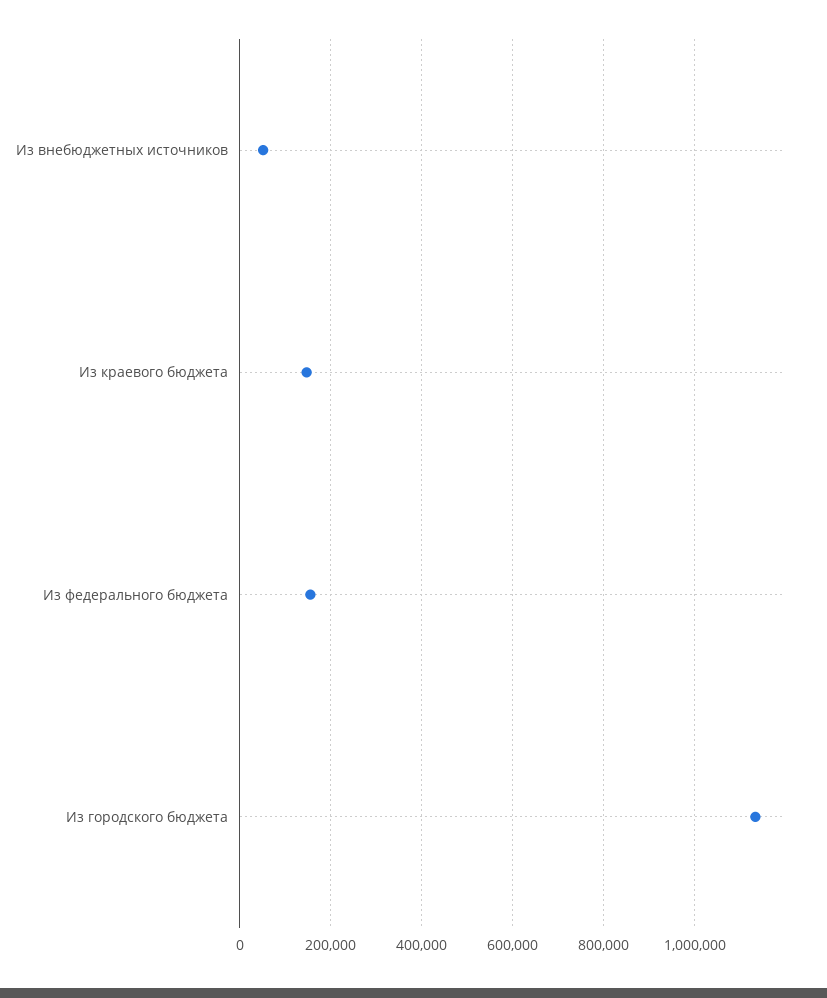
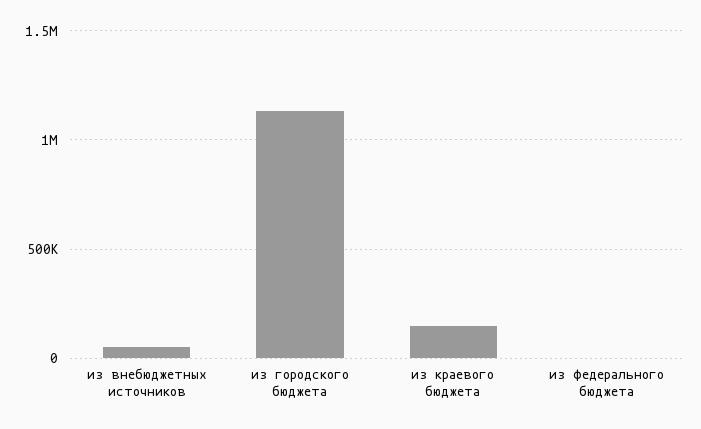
Из федерального бюджета: 160000 -> 0

